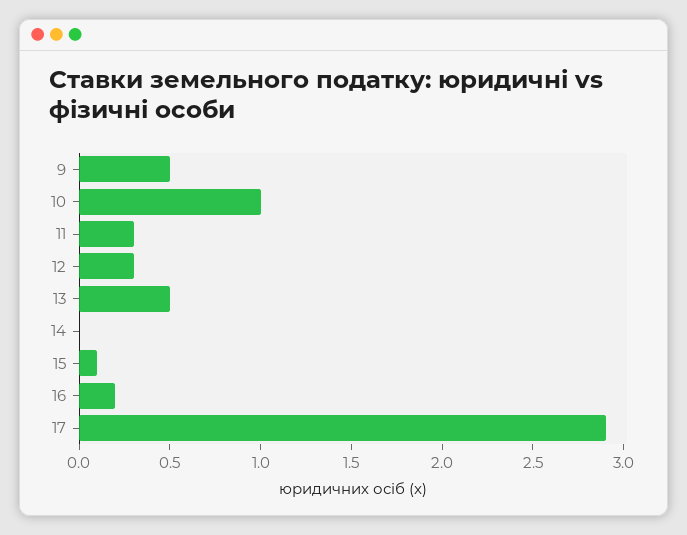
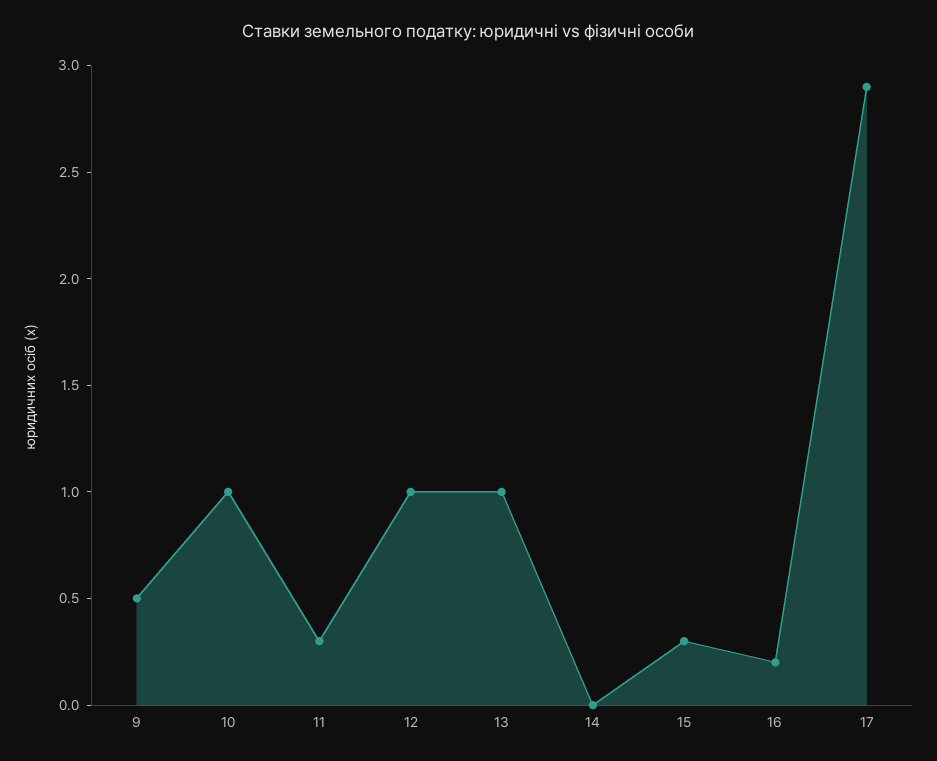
12: 0.3 -> 1
13: 0.5 -> 1
15: 0.1 -> 0.3

